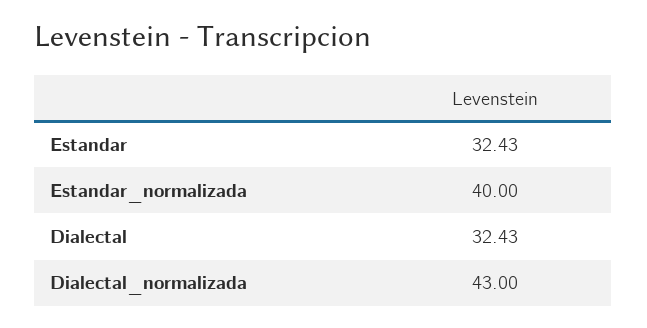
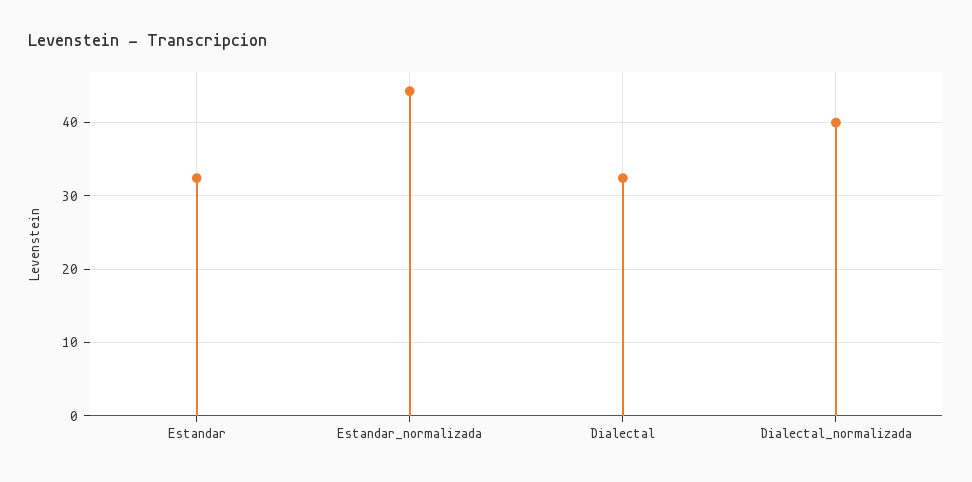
Estandar_normalizada: 40 -> 44
Dialectal_normalizada: 43 -> 40

